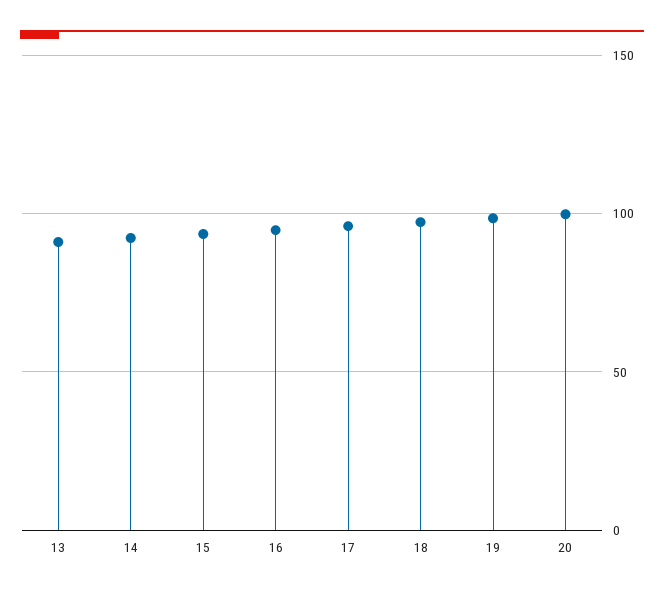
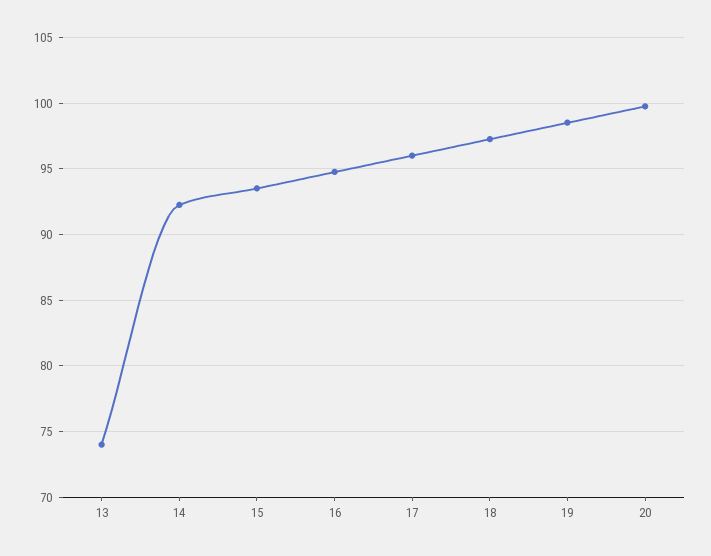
13: 90 -> 74

